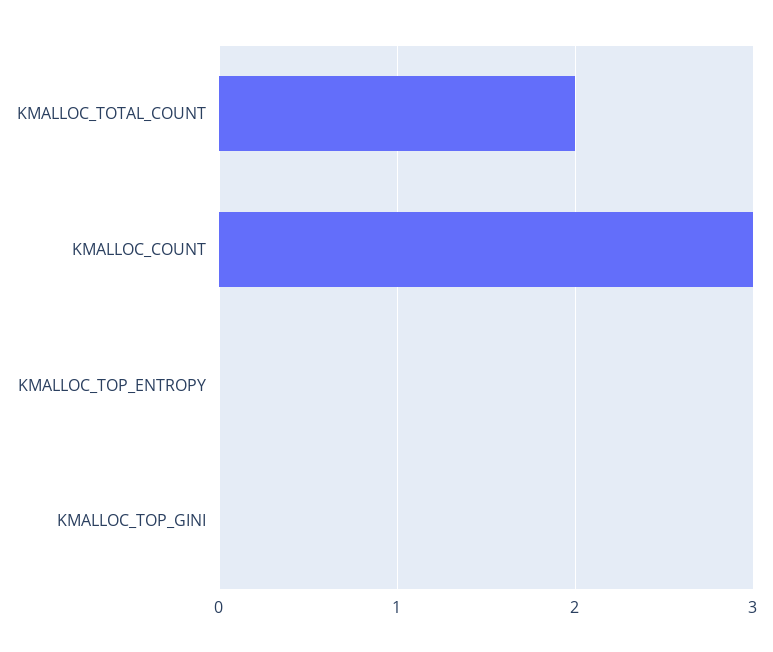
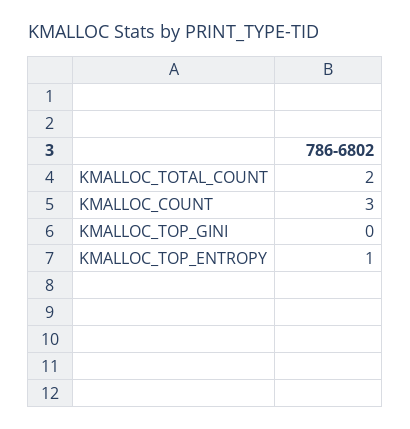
KMALLOC_TOP_ENTROPY: 0 -> 1

